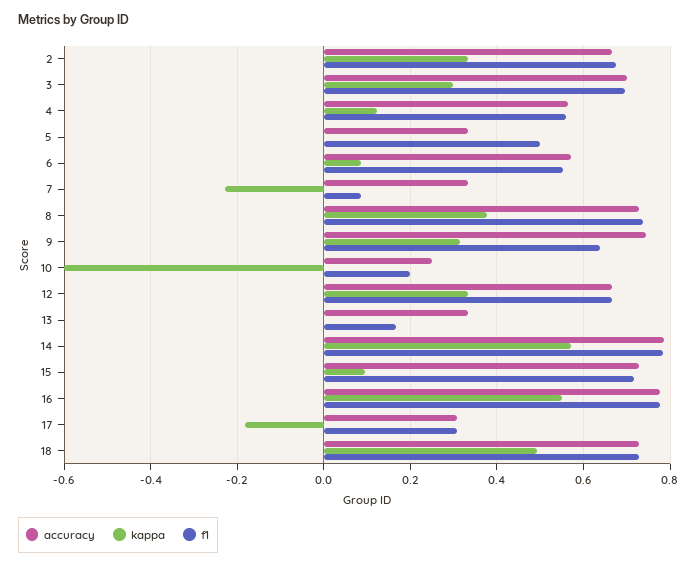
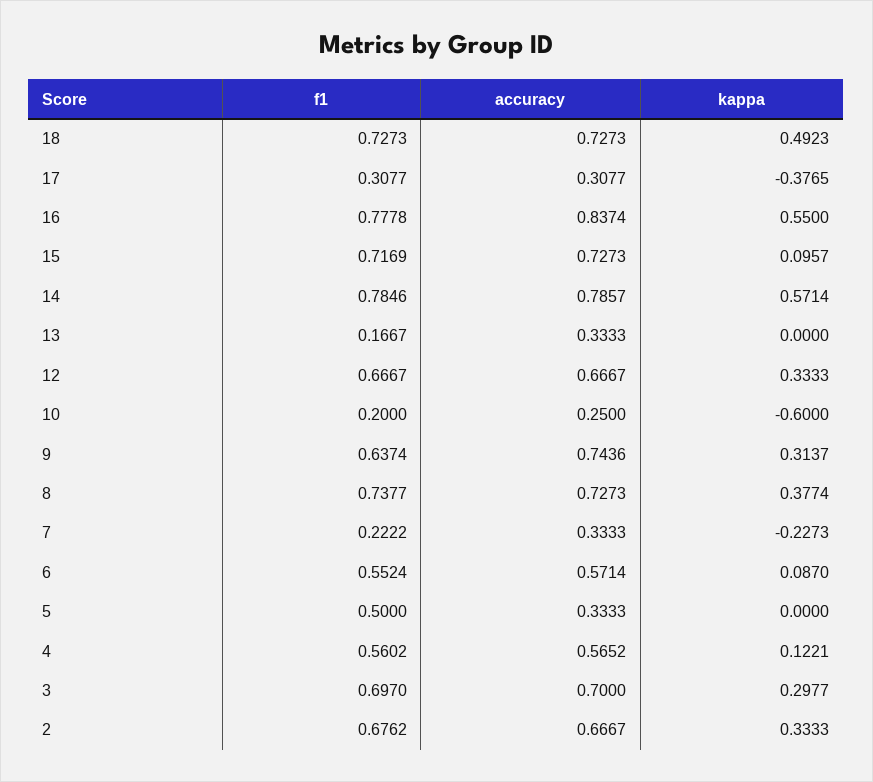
f1, 7: 0.08 -> 0.2222
accuracy, 16: 0.78 -> 0.8374
kappa, 17: -0.18 -> -0.3765

